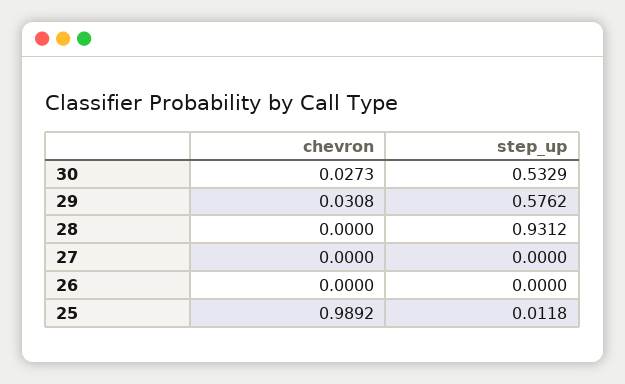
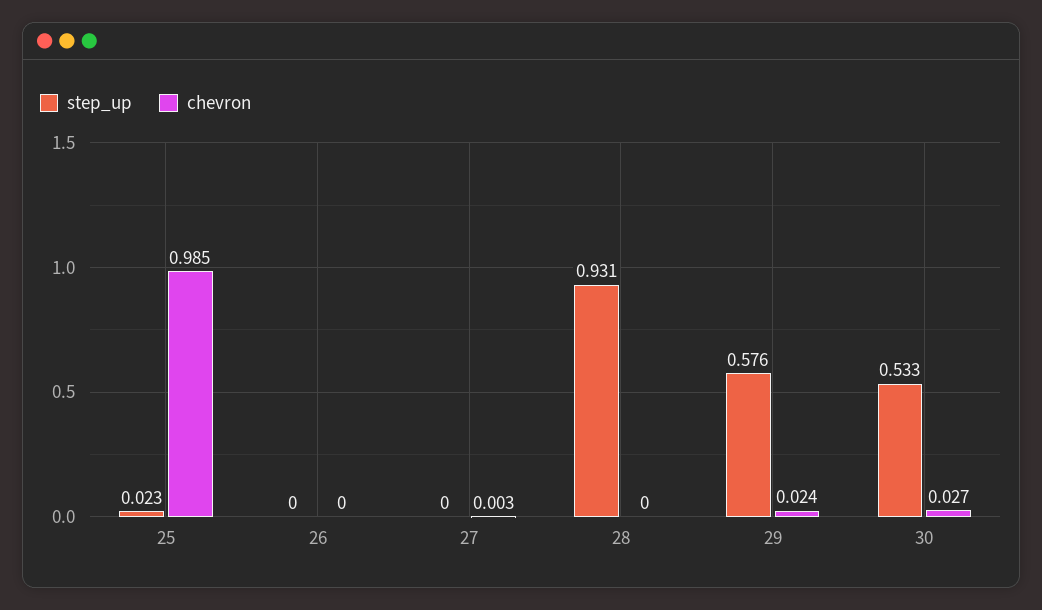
chevron, 29: 0.0308 -> 0.024
chevron, 27: 0 -> 0.003
chevron, 25: 0.9892 -> 0.985
step_up, 25: 0.0118 -> 0.023

